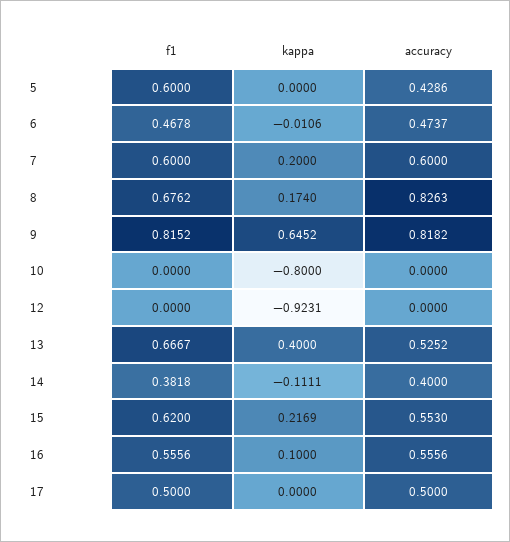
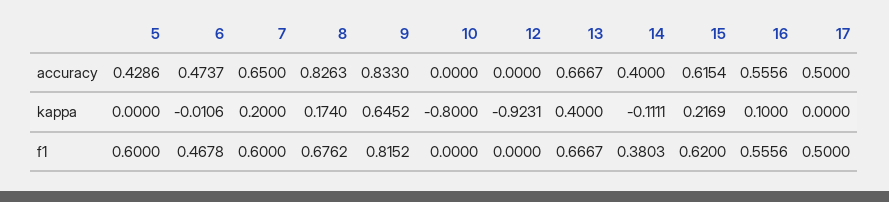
accuracy, 7: 0.6 -> 0.65
accuracy, 9: 0.8182 -> 0.833
accuracy, 13: 0.5252 -> 0.6667
f1, 14: 0.3818 -> 0.3803
accuracy, 15: 0.553 -> 0.6154

